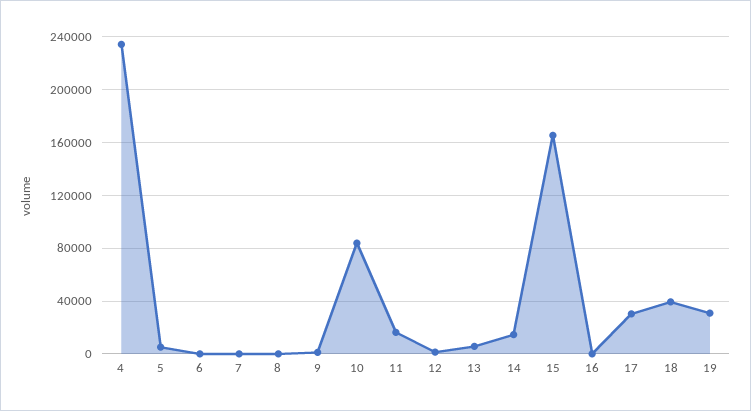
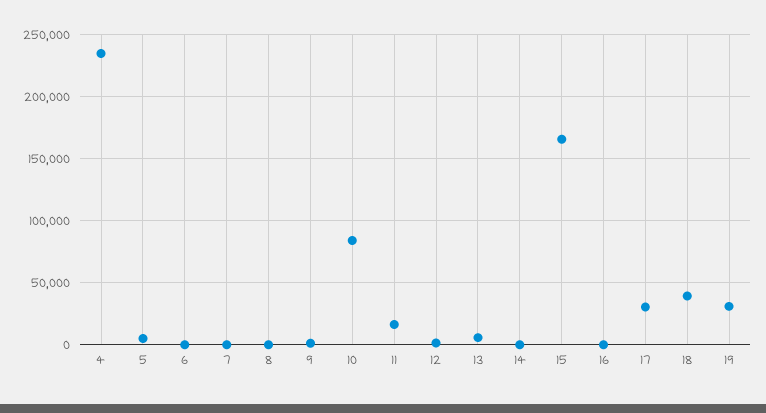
14: 15000 -> 0

